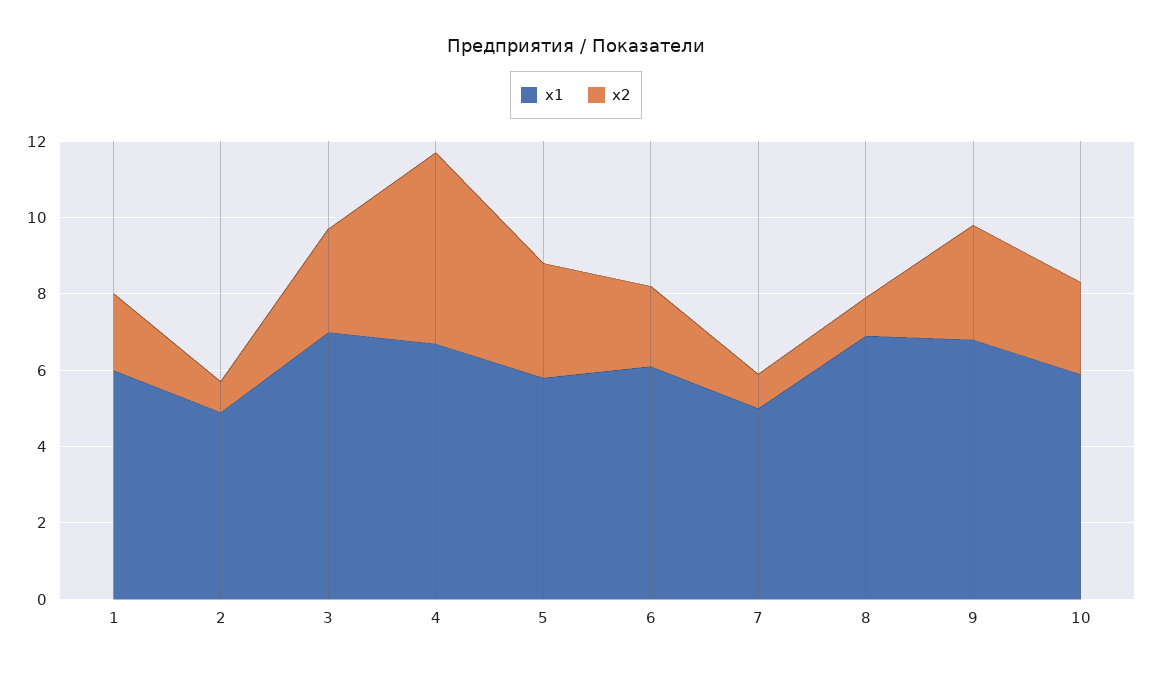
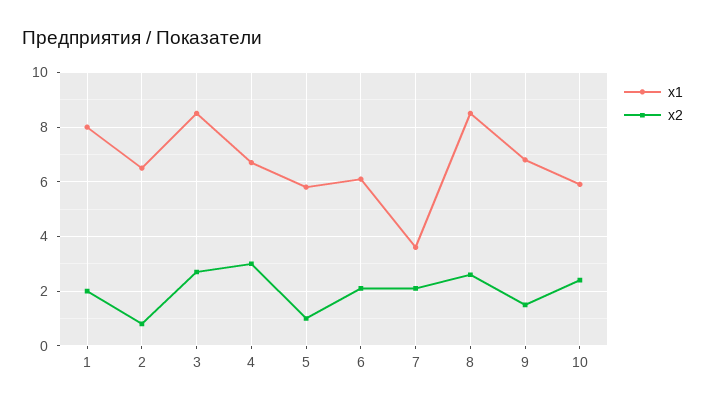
x1, 1: 6 -> 8
x1, 2: 5 -> 6.5
x1, 3: 7 -> 8.5
x2, 4: 5 -> 3
x2, 5: 3 -> 1
x1, 7: 5 -> 3.5
x2, 7: 1 -> 2
x1, 8: 7 -> 8.5
x2, 8: 1 -> 2.5
x2, 9: 3 -> 1.5

